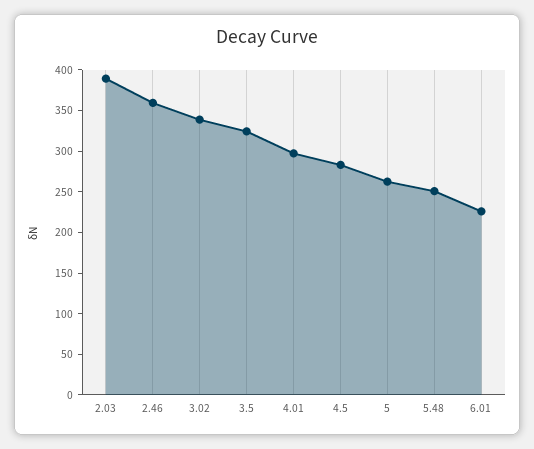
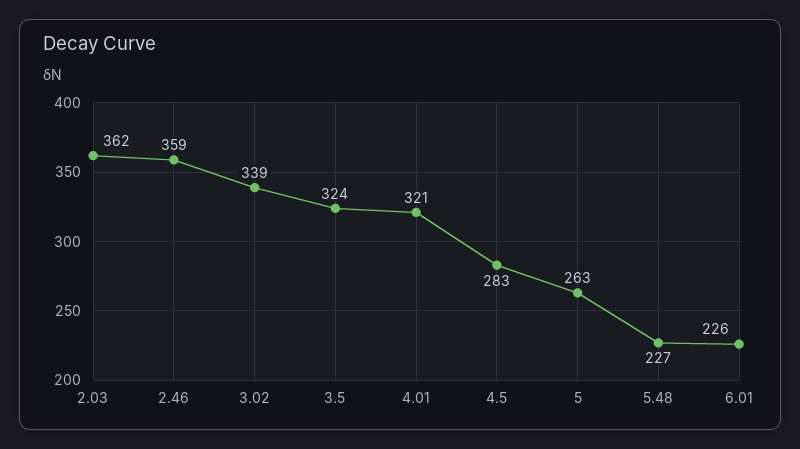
2.03: 390 -> 362
4.01: 300 -> 321
5.48: 250 -> 227

